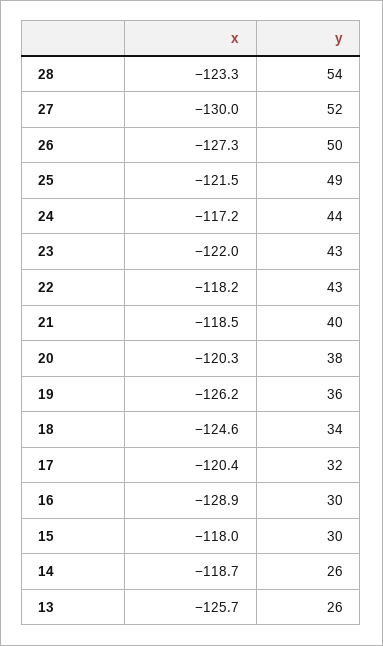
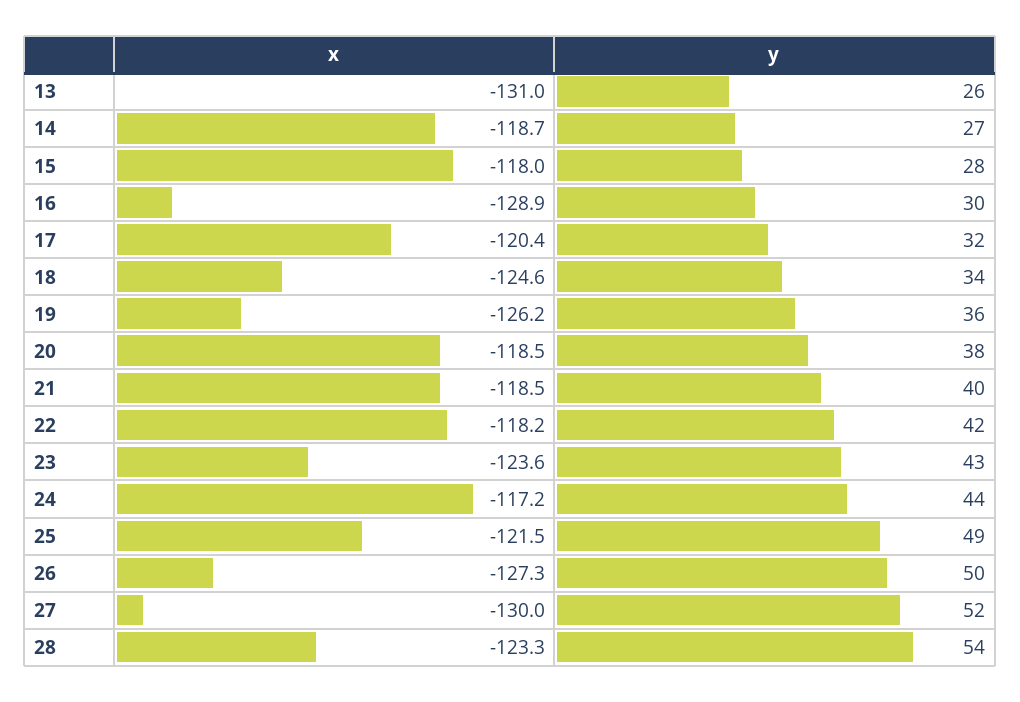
x, 23: -122 -> -123.6
y, 22: 43 -> 42
x, 20: -120.3 -> -118.5
y, 15: 30 -> 28
y, 14: 26 -> 27
x, 13: -125.7 -> -131

